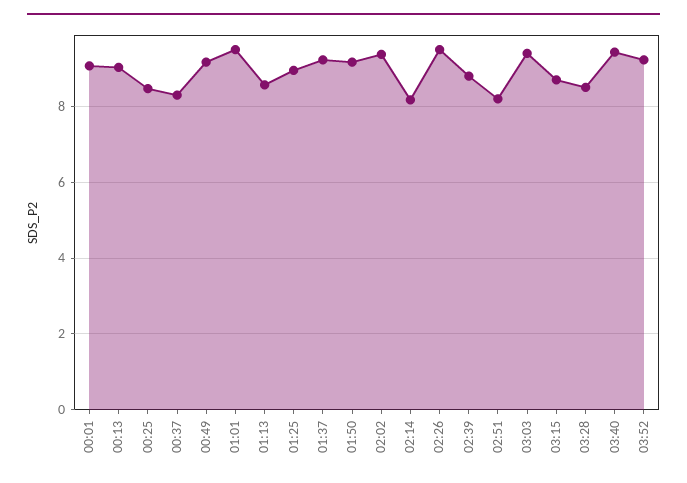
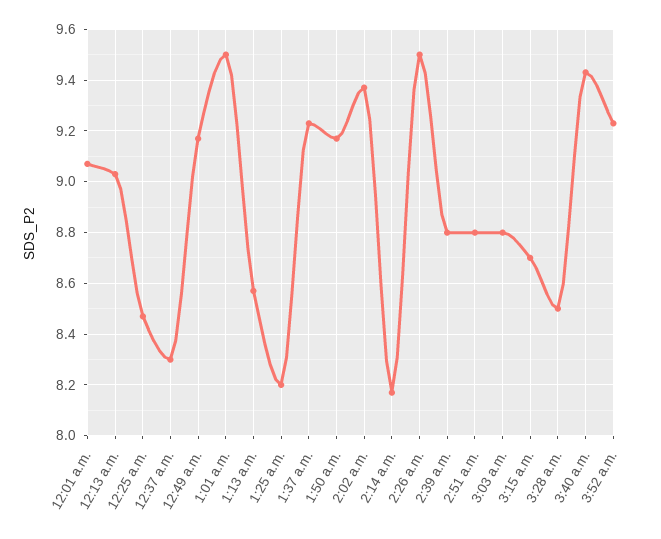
01:25: 9 -> 8.2
02:51: 8.2 -> 8.8
03:03: 9.4 -> 8.8

